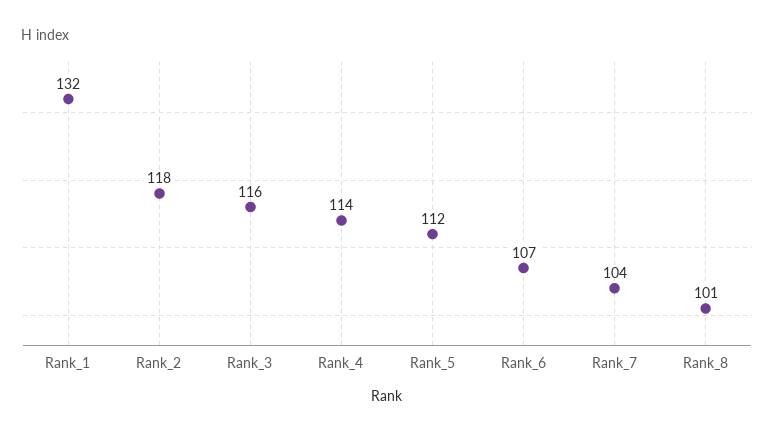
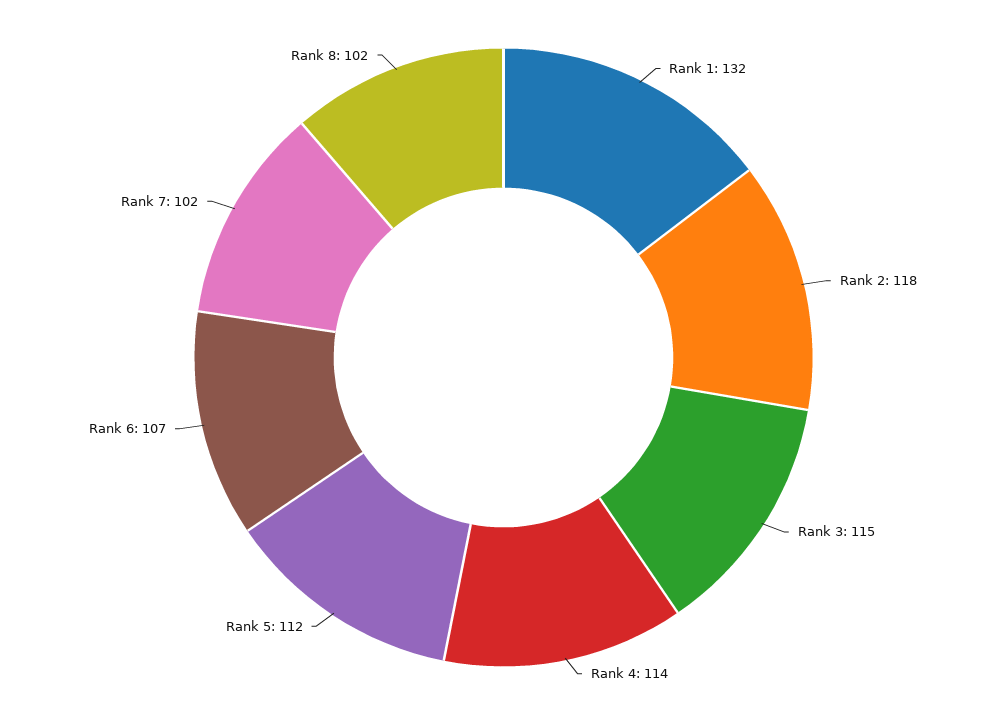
Rank_3: 116 -> 115
Rank_7: 104 -> 102
Rank_8: 101 -> 102

